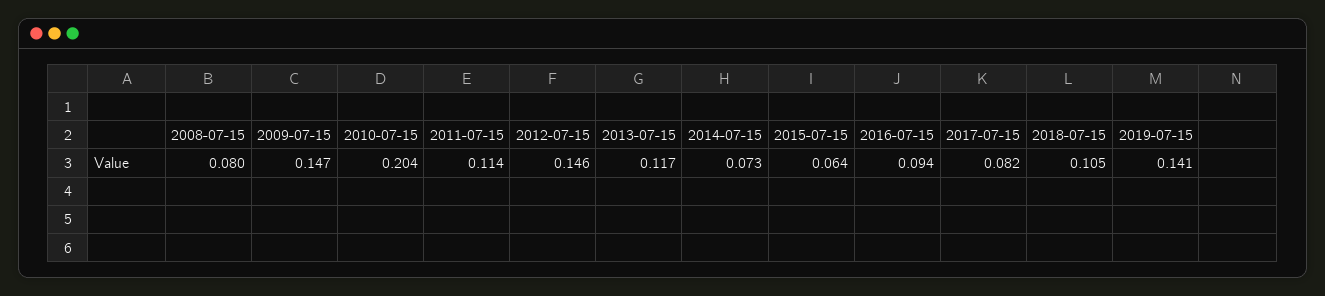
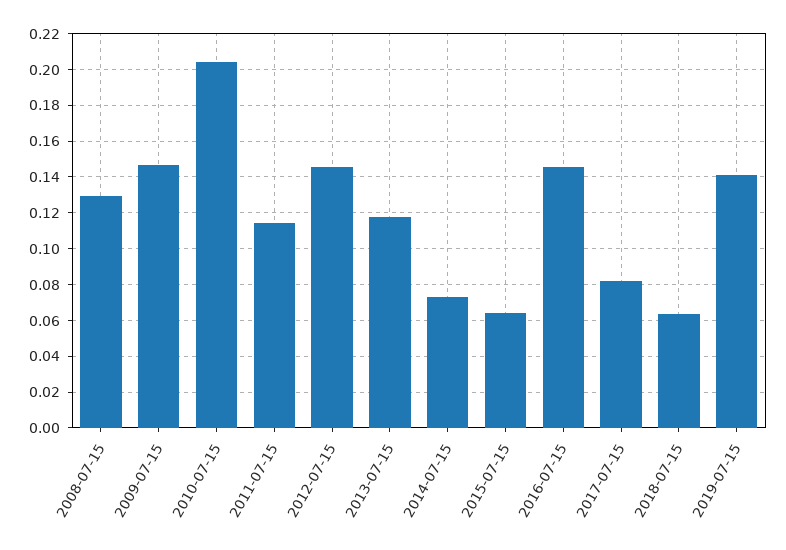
2008-07-15: 0.08 -> 0.13
2016-07-15: 0.094 -> 0.145
2018-07-15: 0.105 -> 0.065

